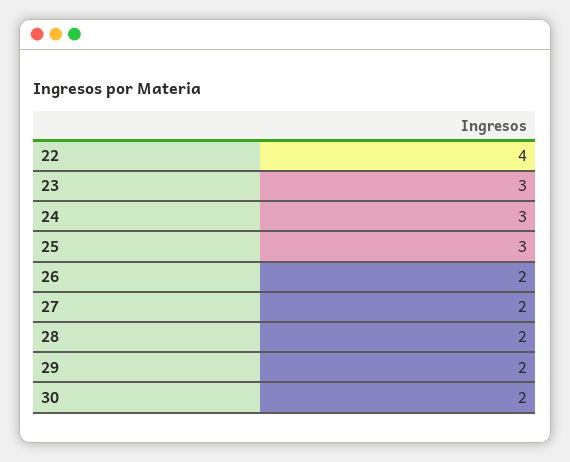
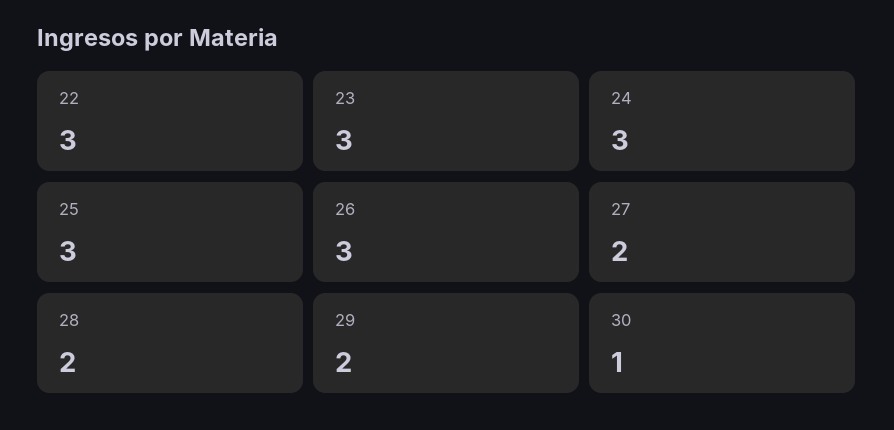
22: 4 -> 3
26: 2 -> 3
30: 2 -> 1

